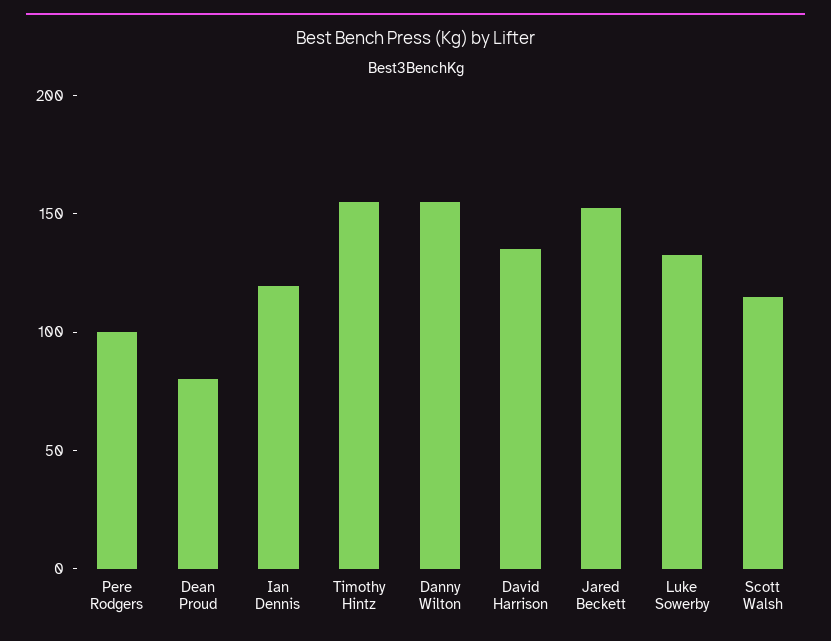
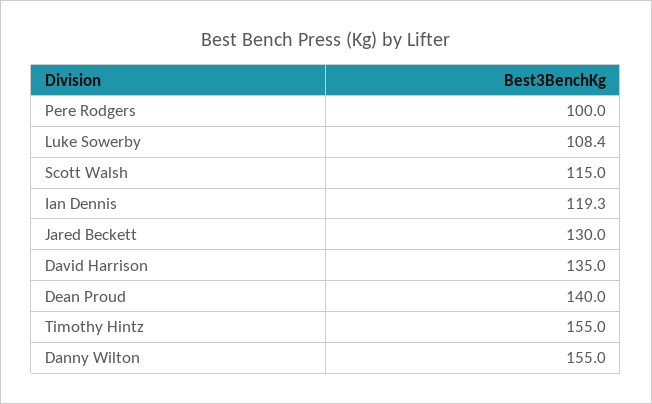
Dean Proud: 80 -> 140
Jared Beckett: 150 -> 130
Luke Sowerby: 130 -> 108.4

